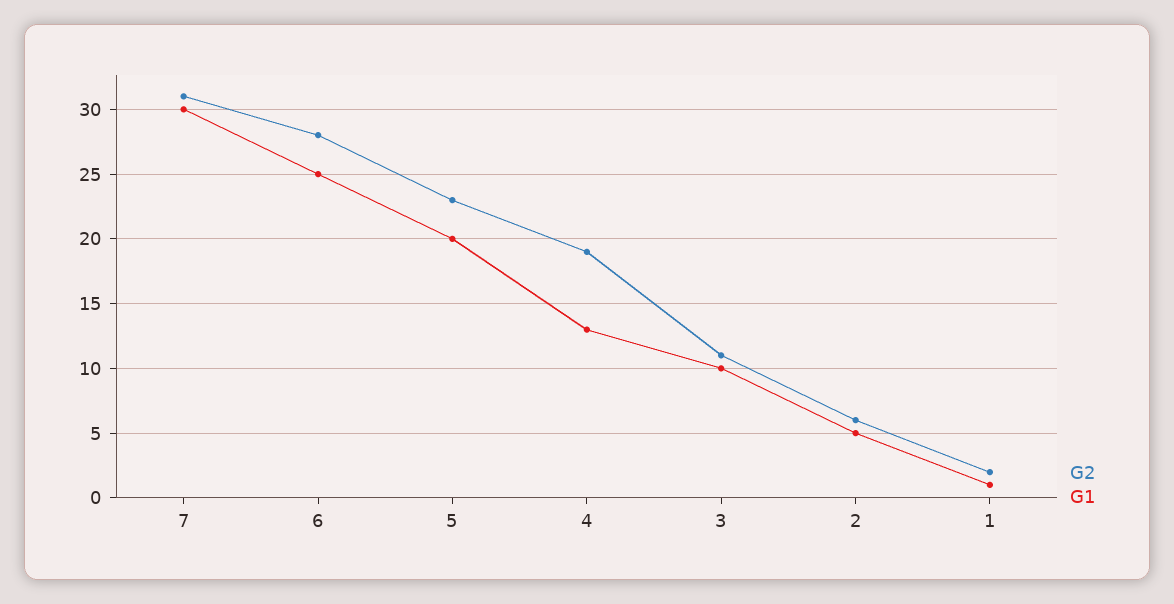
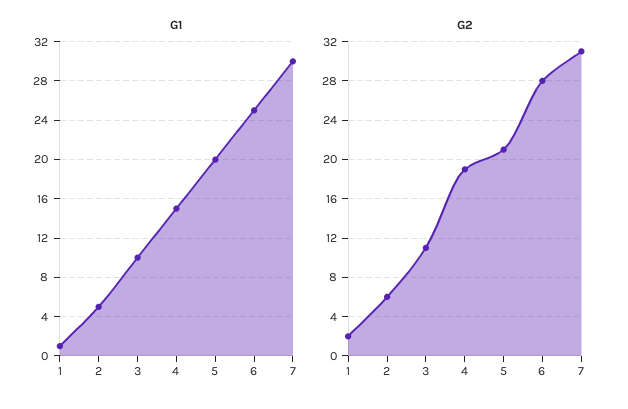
G2, 5: 23 -> 21
G1, 4: 13 -> 15

